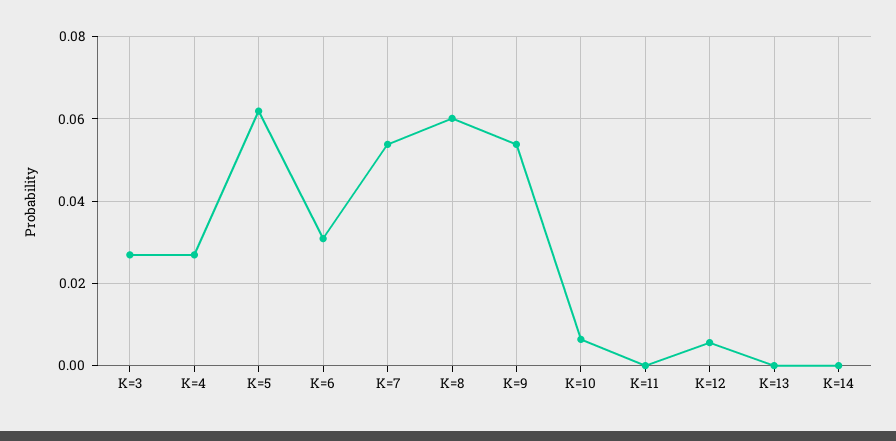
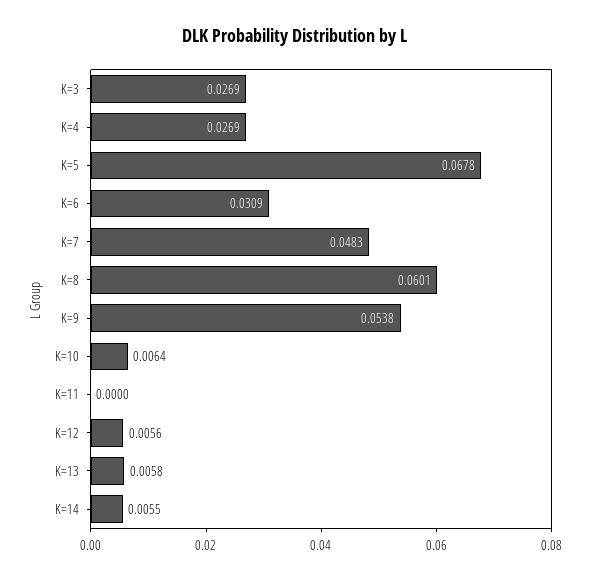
K=5: 0.062 -> 0.0678
K=7: 0.054 -> 0.0483
K=13: 0 -> 0.0058
K=14: 0 -> 0.0055

